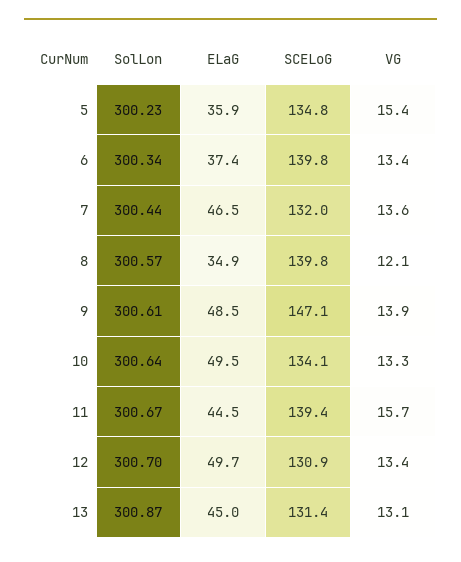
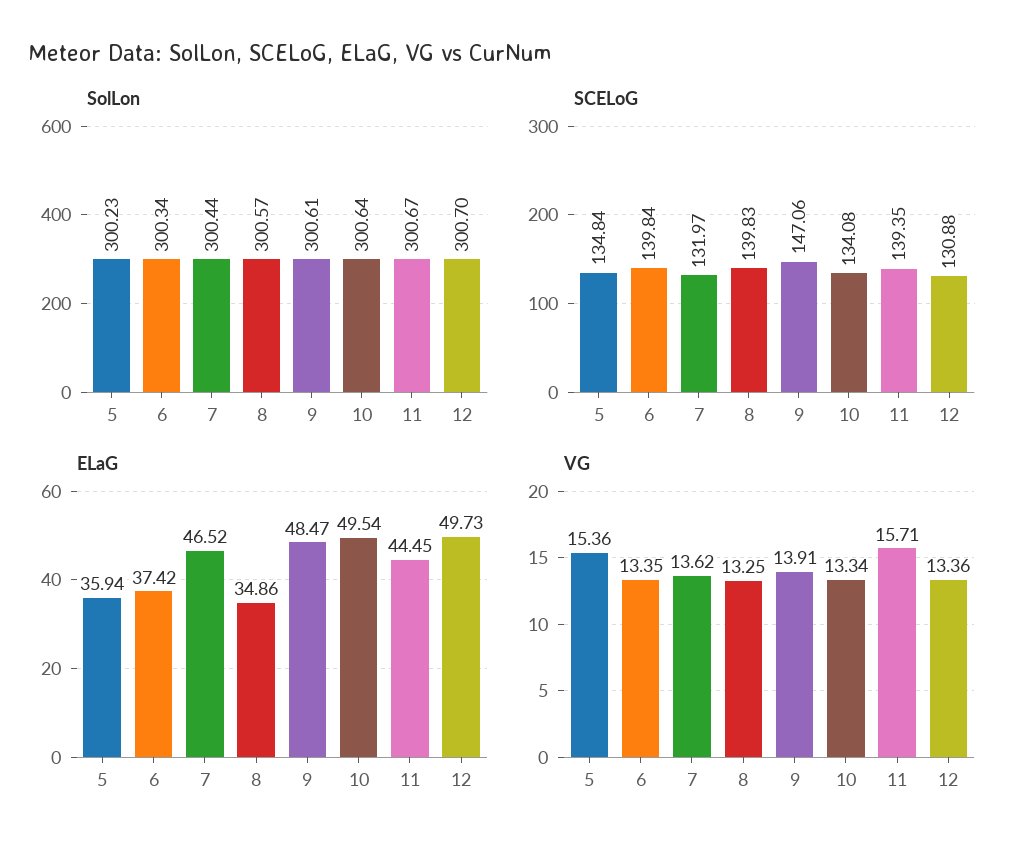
VG, 8: 12.1 -> 13.25
SolLon, 13: 300.87 -> none
ELaG, 13: 45 -> none
SCELoG, 13: 131.4 -> none
VG, 13: 13.1 -> none

